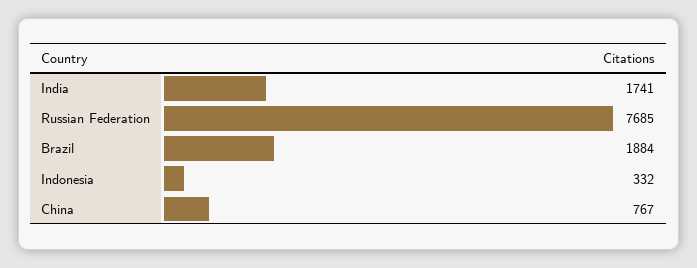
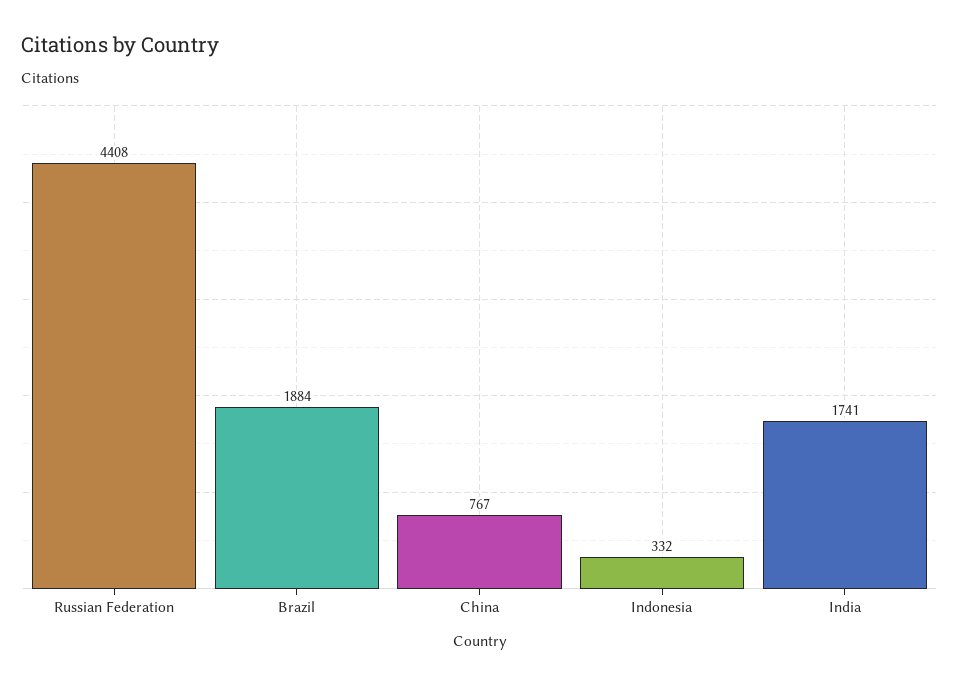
Russian Federation: 7685 -> 4408

